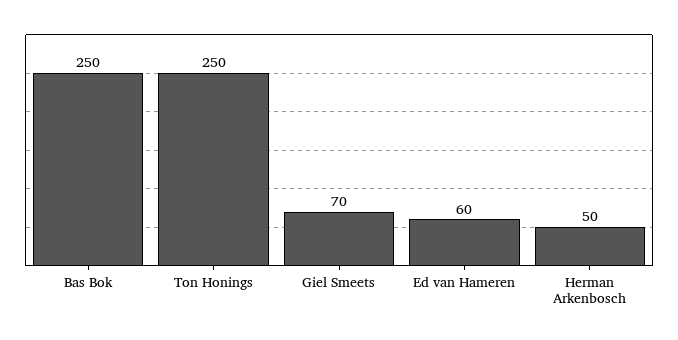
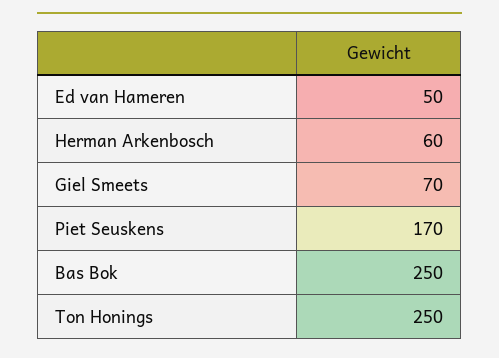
Ed van Hameren: 60 -> 50
Herman Arkenbosch: 50 -> 60
Piet Seuskens: none -> 170

